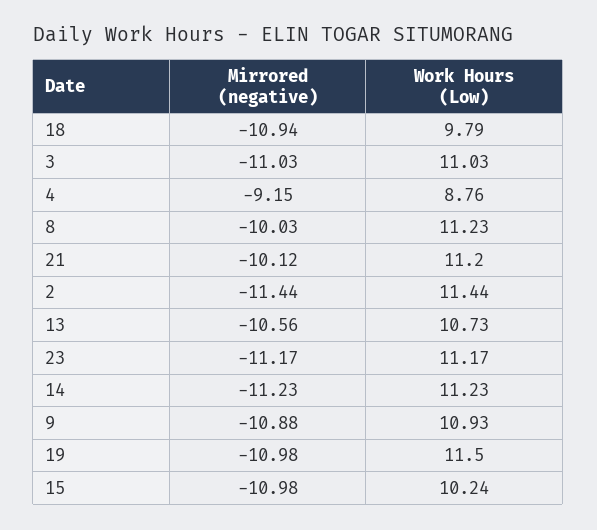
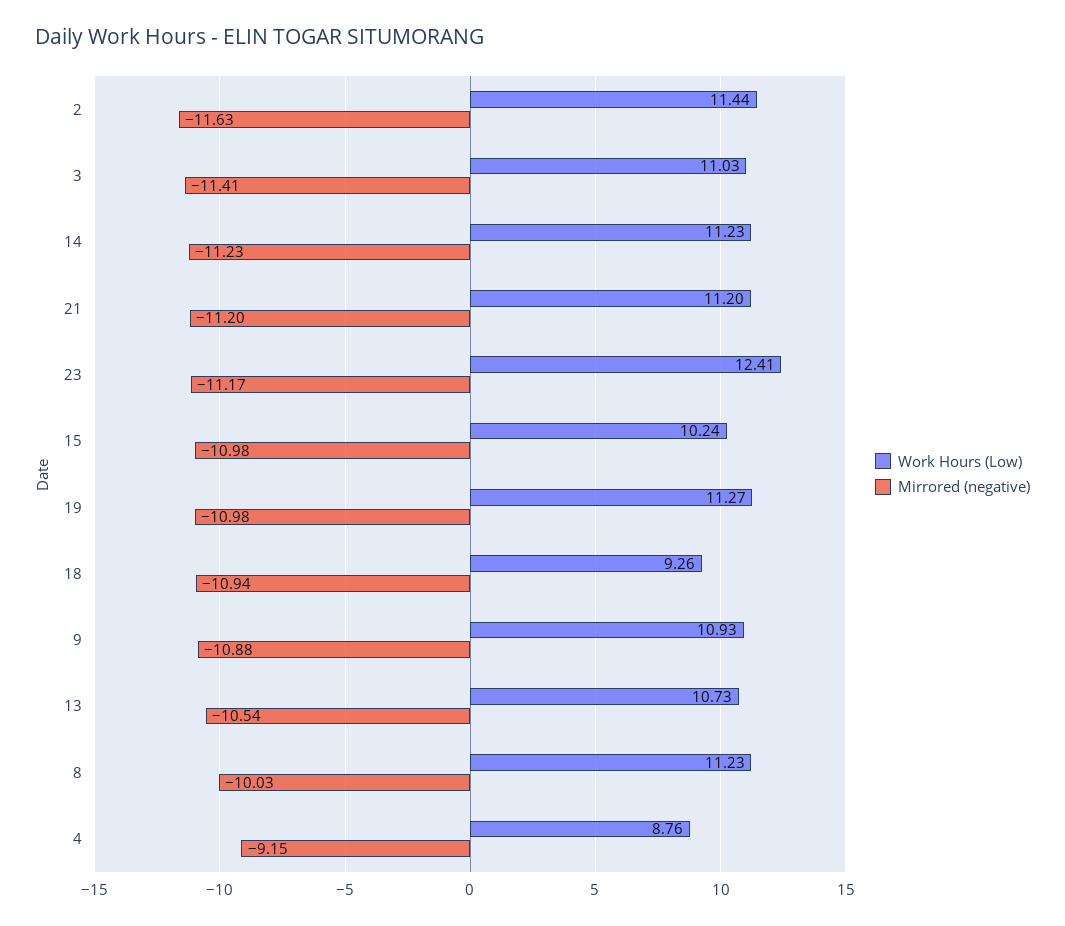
Work Hours (Low), 18: 9.79 -> 9.26
Mirrored (negative), 3: -11.03 -> -11.41
Mirrored (negative), 21: -10.12 -> -11.2
Mirrored (negative), 2: -11.44 -> -11.63
Mirrored (negative), 13: -10.56 -> -10.54
Work Hours (Low), 23: 11.17 -> 12.41
Work Hours (Low), 19: 11.5 -> 11.27

